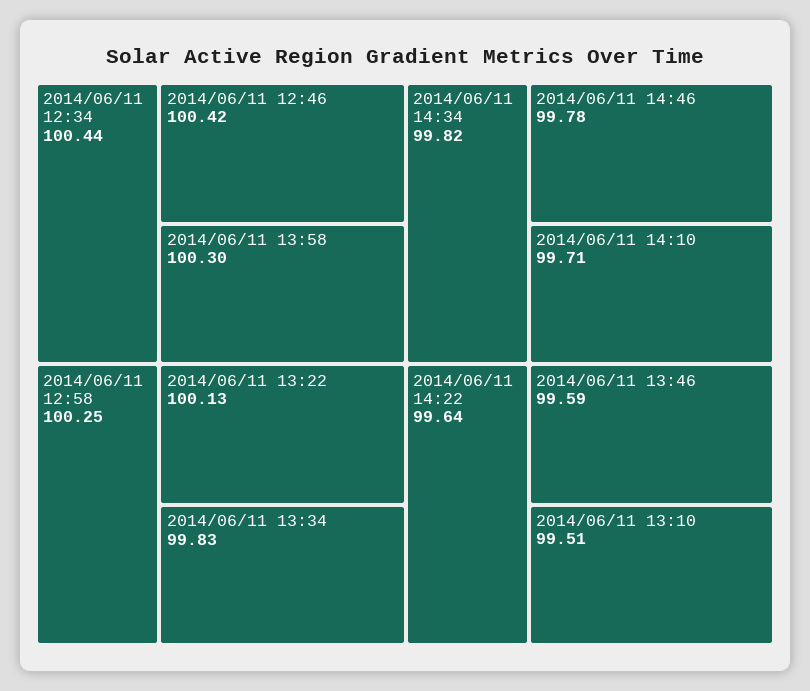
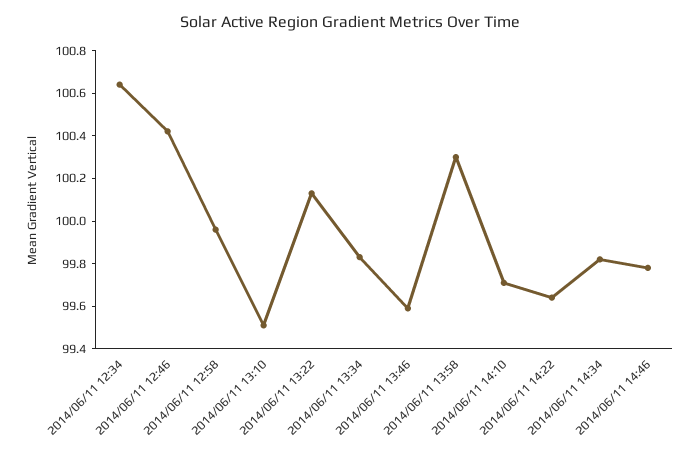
2014/06/11 12:34: 100.44 -> 100.65
2014/06/11 12:58: 100.25 -> 99.95

